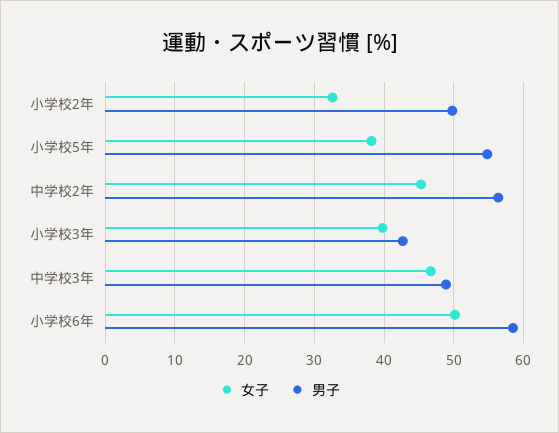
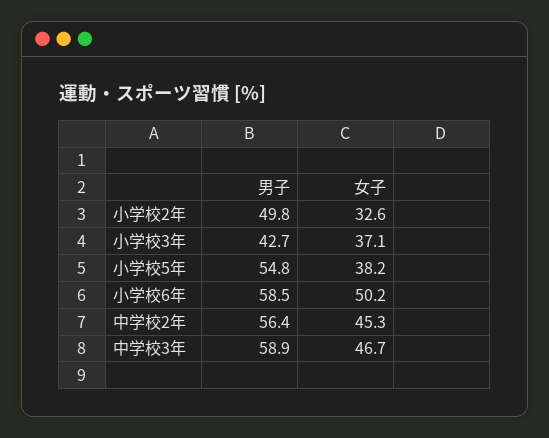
女子, 小学校3年: 40 -> 37.1
男子, 中学校3年: 49 -> 58.9

